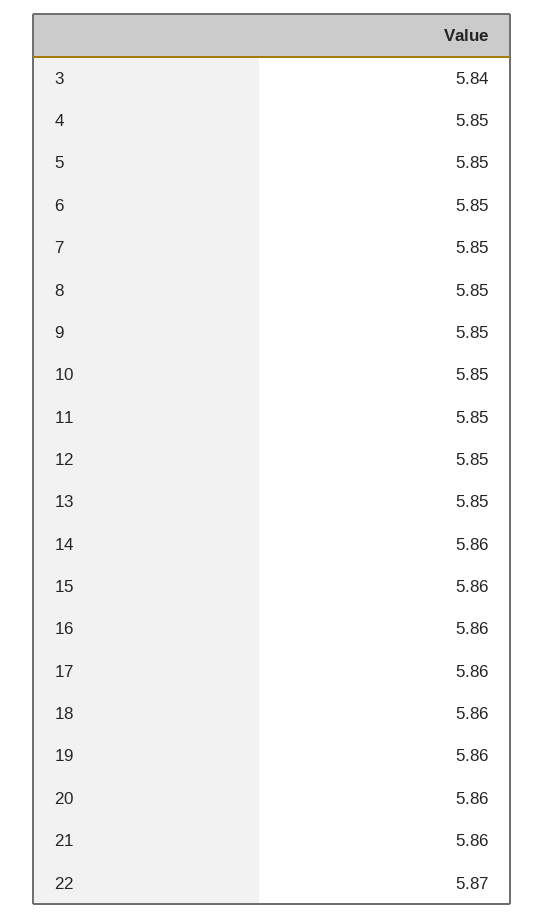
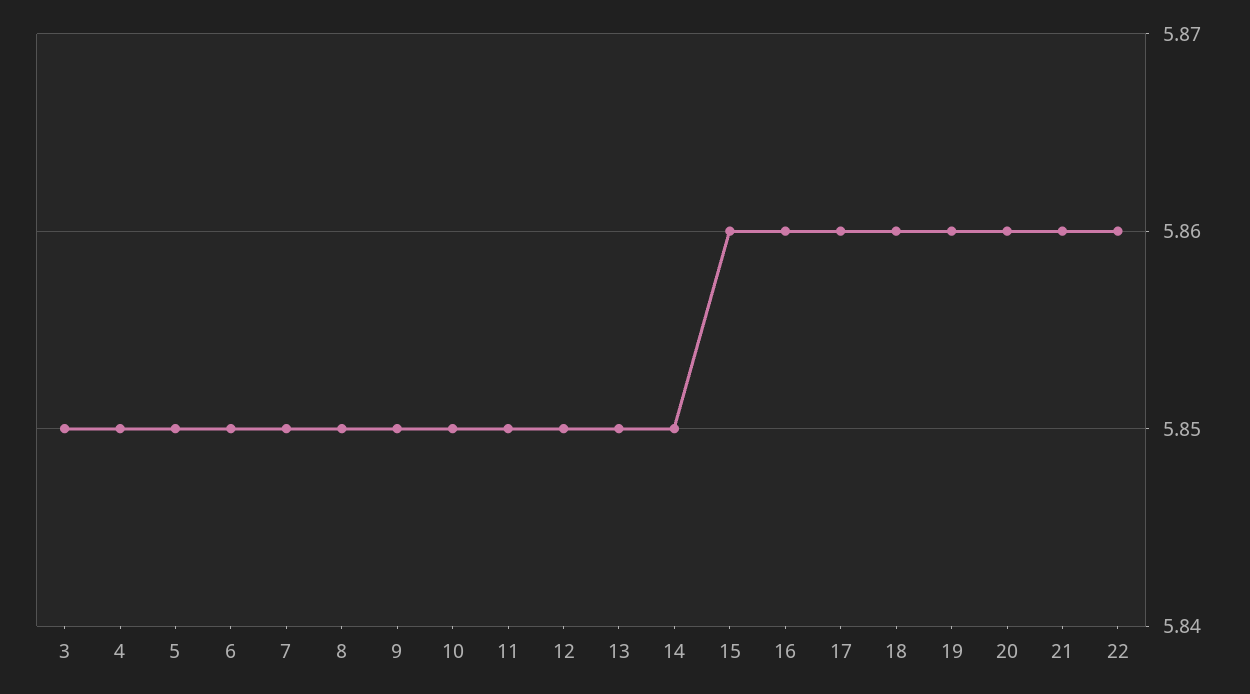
3: 5.84 -> 5.85
14: 5.86 -> 5.85
22: 5.87 -> 5.86

